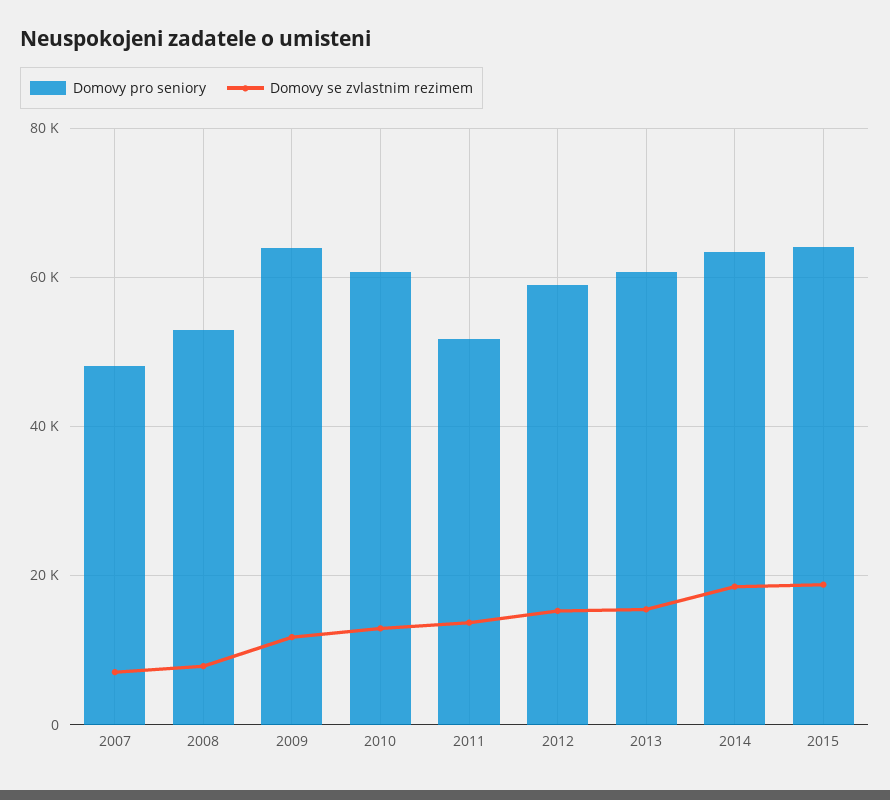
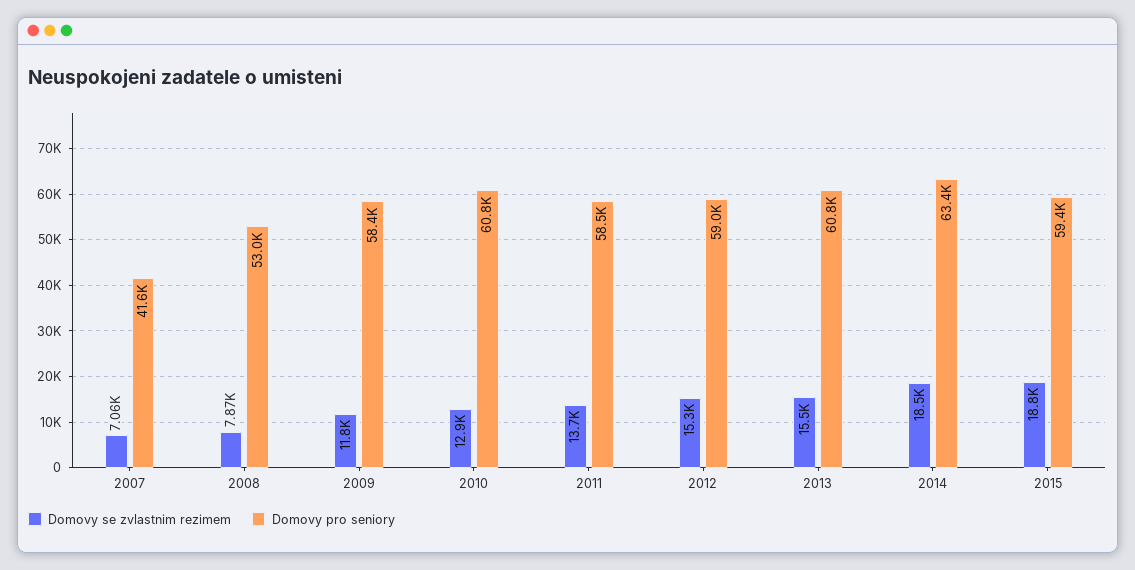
Domovy pro seniory, 2007: 48000 -> 41600
Domovy pro seniory, 2009: 64000 -> 58400
Domovy pro seniory, 2011: 52000 -> 58500
Domovy pro seniory, 2015: 64000 -> 59400

